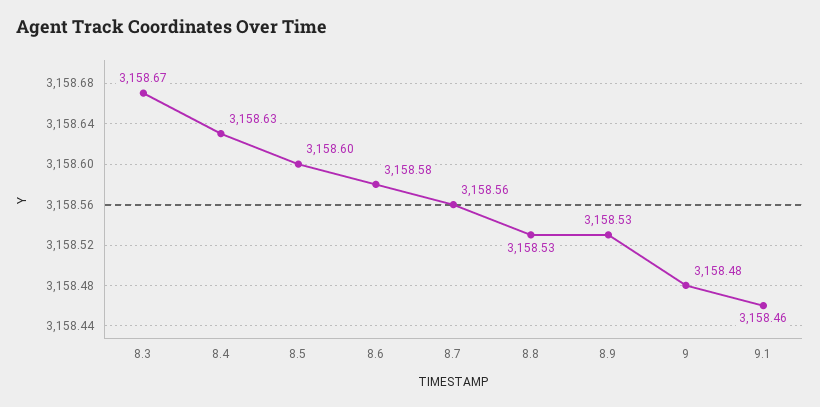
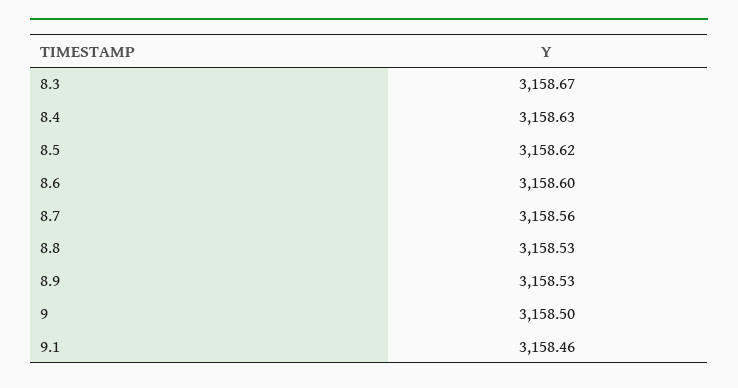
8.5: 3158.6 -> 3158.62
8.6: 3158.58 -> 3158.6
9: 3158.48 -> 3158.5

